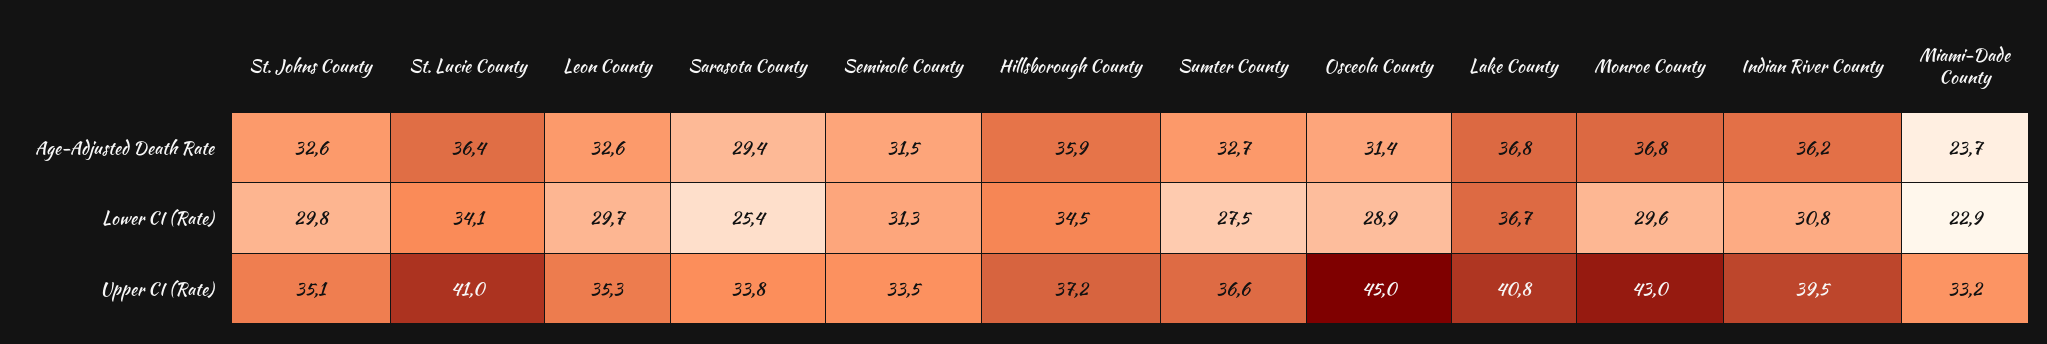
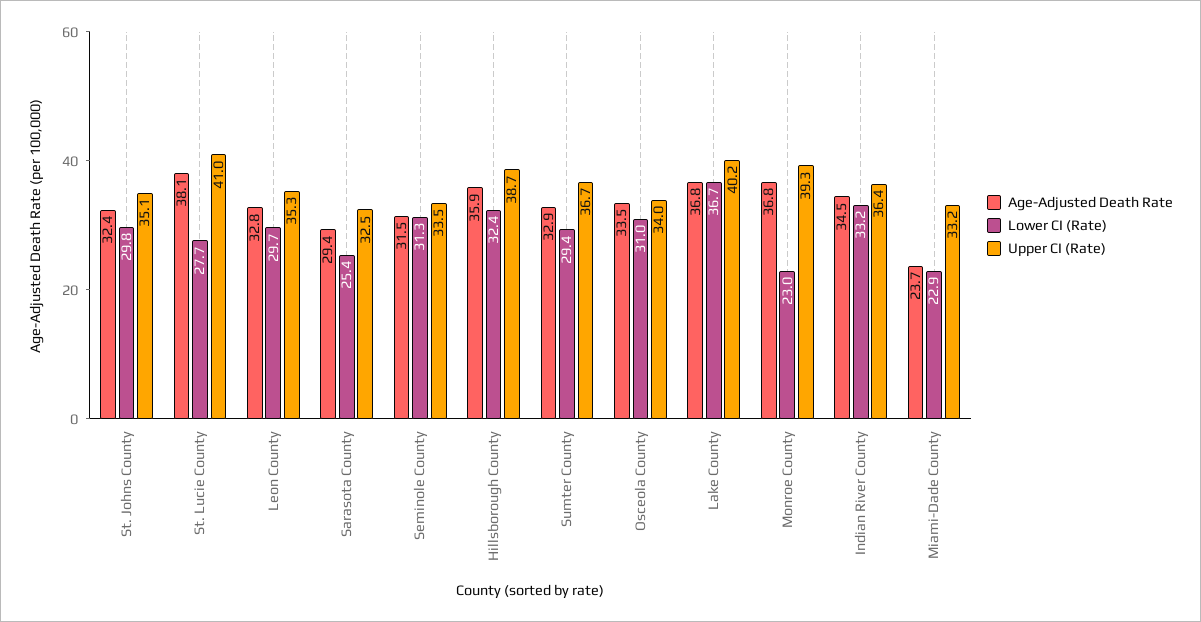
Age-Adjusted Death Rate, St. Johns County: 32.6 -> 32.4
Age-Adjusted Death Rate, St. Lucie County: 36.4 -> 38.1
Age-Adjusted Death Rate, Leon County: 32.6 -> 32.8
Age-Adjusted Death Rate, Sumter County: 32.7 -> 32.9
Age-Adjusted Death Rate, Osceola County: 31.4 -> 33.5
Age-Adjusted Death Rate, Indian River County: 36.2 -> 34.5
Lower CI (Rate), St. Lucie County: 34.1 -> 27.7
Lower CI (Rate), Hillsborough County: 34.5 -> 32.4
Lower CI (Rate), Sumter County: 27.5 -> 29.4
Lower CI (Rate), Osceola County: 28.9 -> 31
Lower CI (Rate), Monroe County: 29.6 -> 23
Lower CI (Rate), Indian River County: 30.8 -> 33.2
Upper CI (Rate), Sarasota County: 33.8 -> 32.5
Upper CI (Rate), Hillsborough County: 37.2 -> 38.7
Upper CI (Rate), Sumter County: 36.6 -> 36.7
Upper CI (Rate), Osceola County: 45 -> 34
Upper CI (Rate), Lake County: 40.8 -> 40.2
Upper CI (Rate), Monroe County: 43 -> 39.3
Upper CI (Rate), Indian River County: 39.5 -> 36.4

